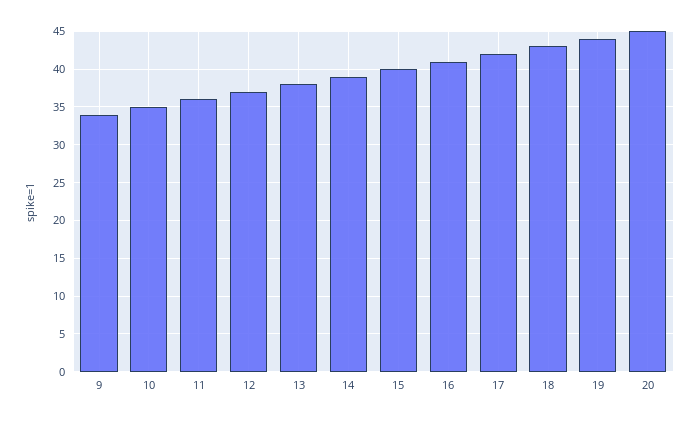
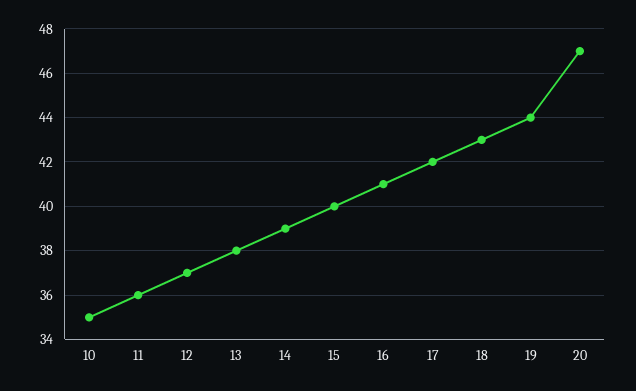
9: 34 -> none
20: 45 -> 47

